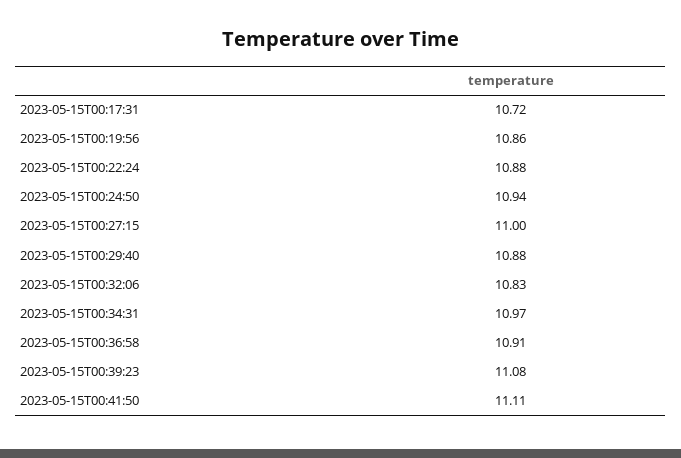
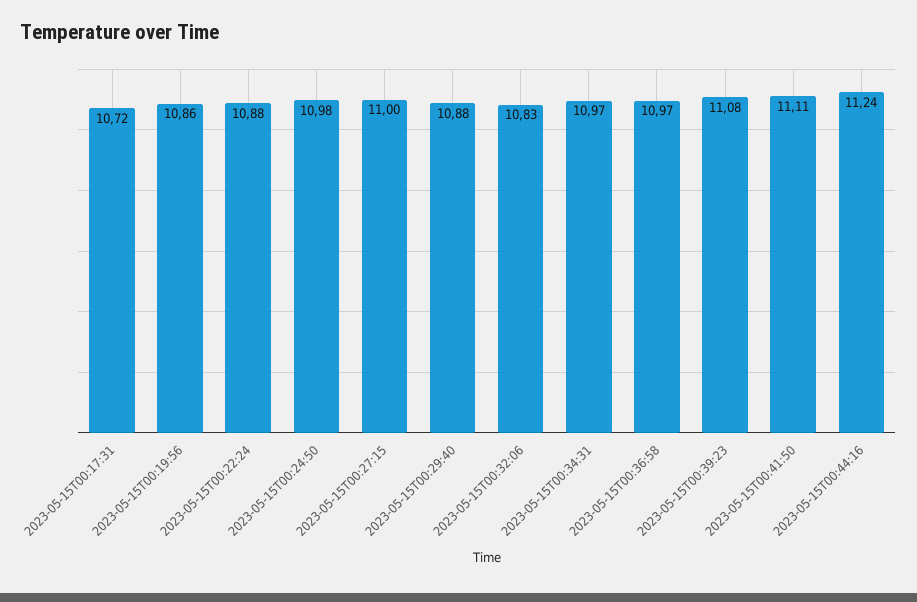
2023-05-15T00:24:50: 10.94 -> 10.98
2023-05-15T00:36:58: 10.91 -> 10.97
2023-05-15T00:44:16: none -> 11.24

